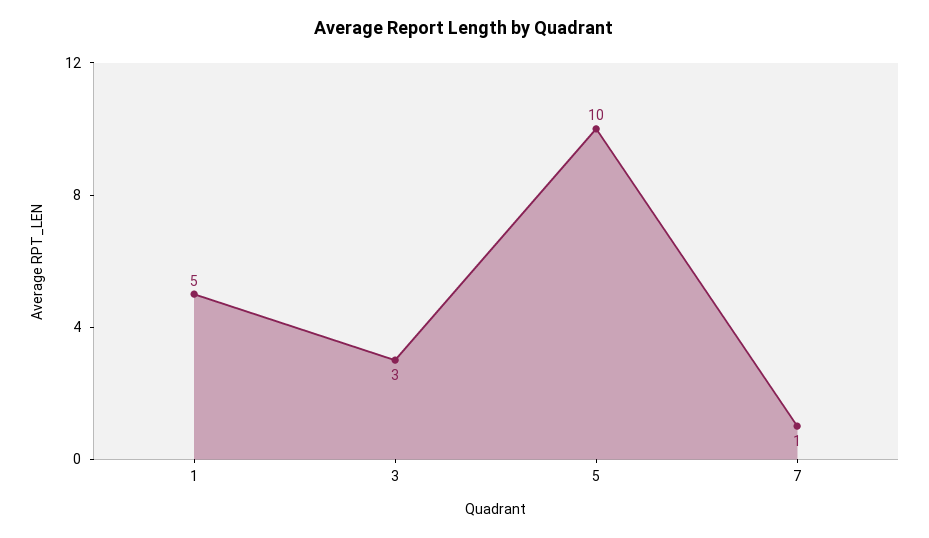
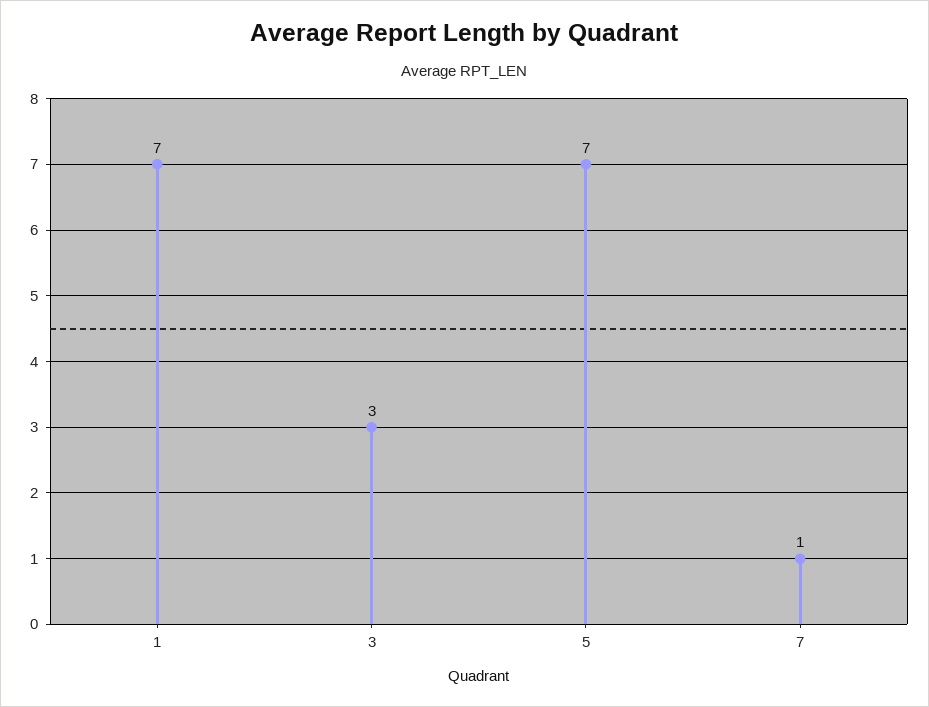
1: 5 -> 7
5: 10 -> 7

